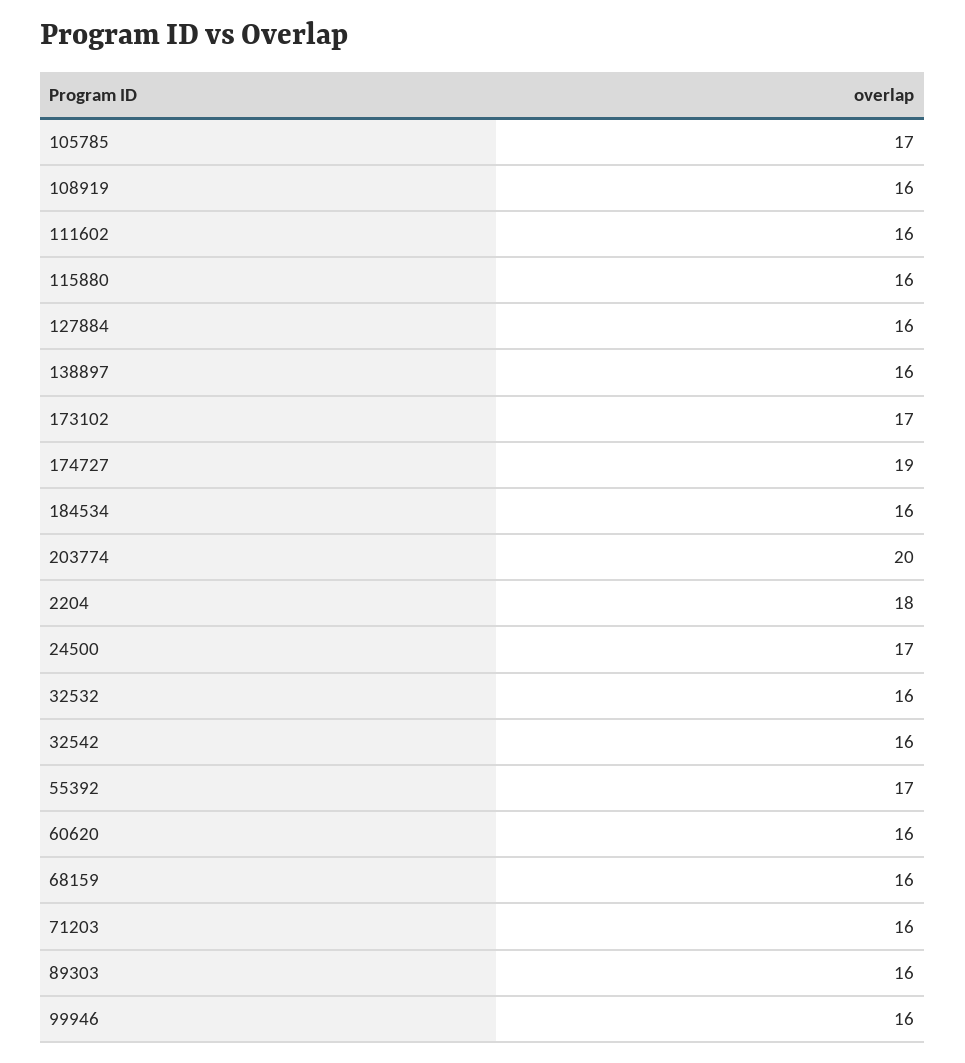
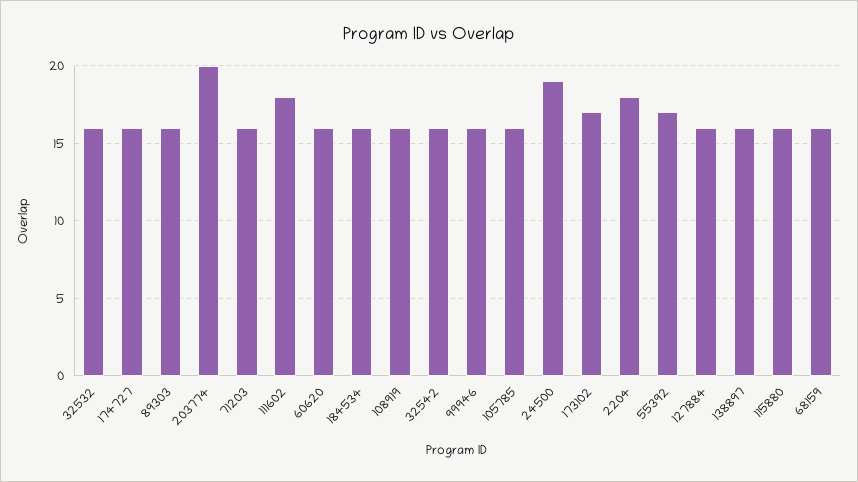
105785: 17 -> 16
111602: 16 -> 18
174727: 19 -> 16
24500: 17 -> 19

